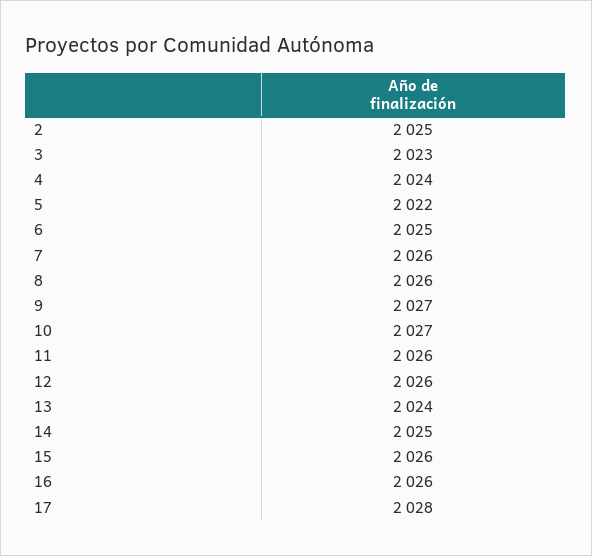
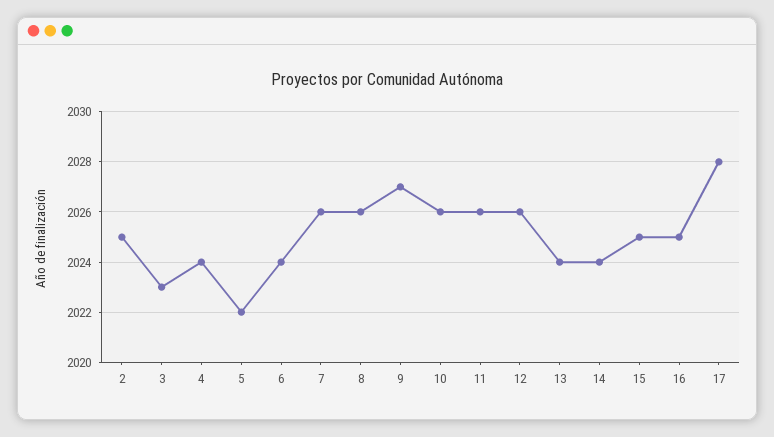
6: 2025 -> 2024
10: 2027 -> 2026
14: 2025 -> 2024
15: 2026 -> 2025
16: 2026 -> 2025

